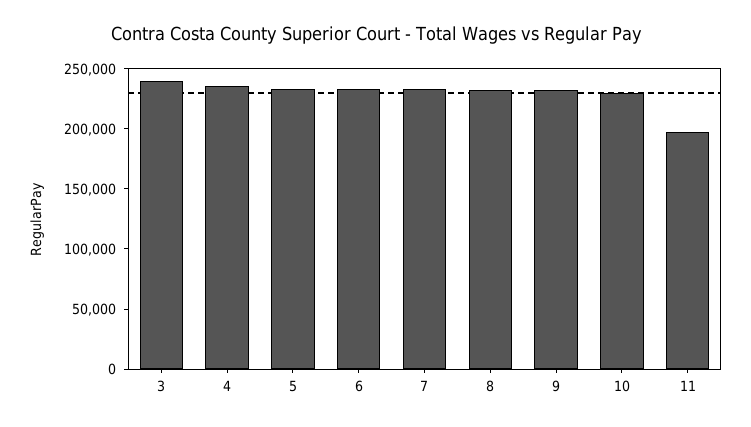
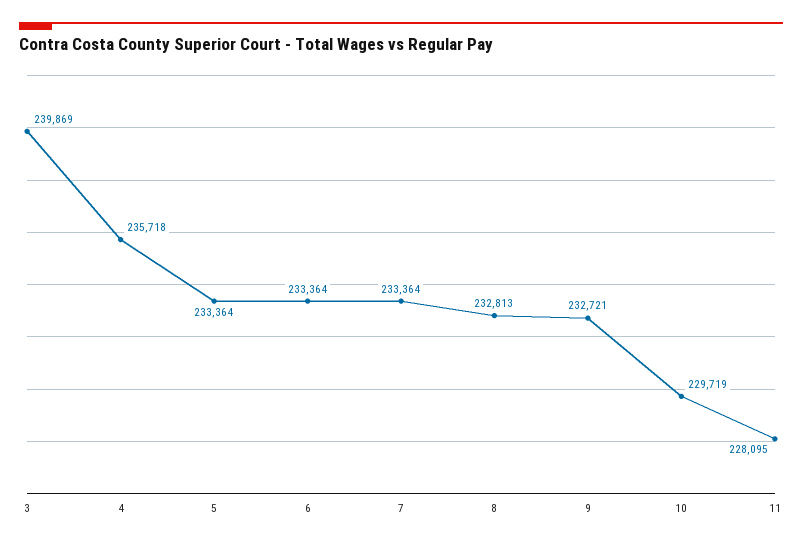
11: 200000 -> 228095

